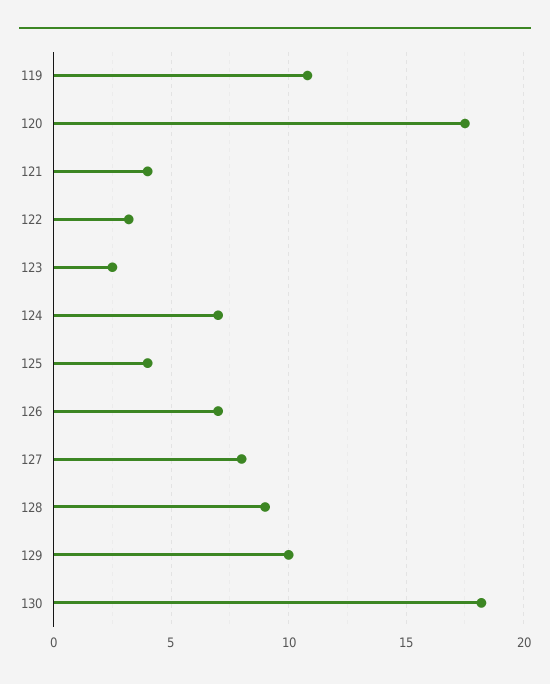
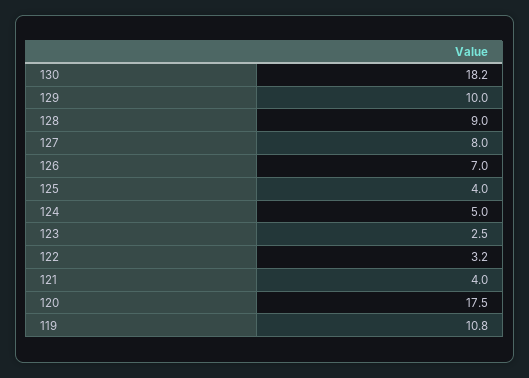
124: 7 -> 5

